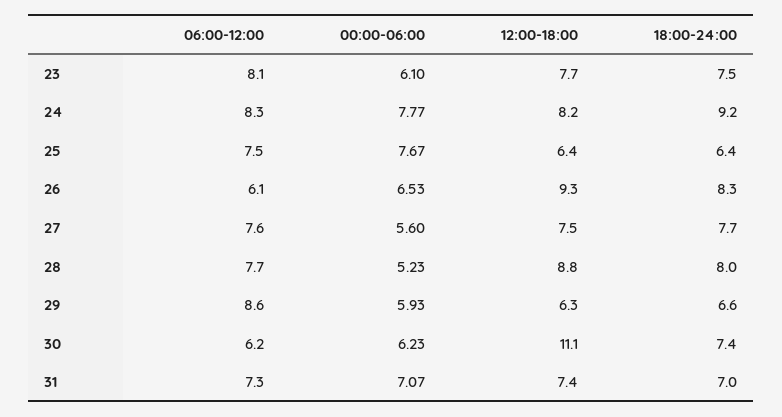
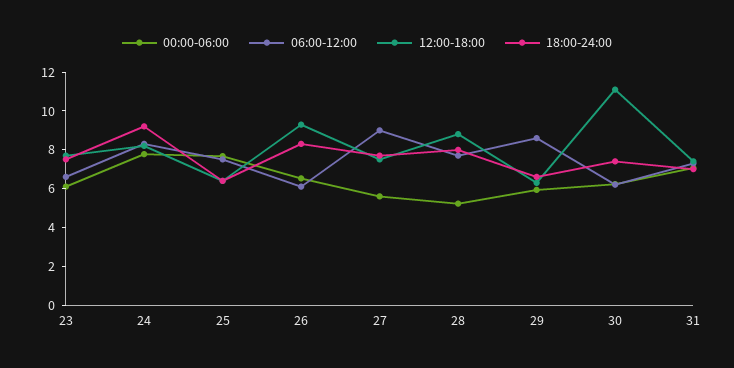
06:00-12:00, 23: 8.1 -> 6.5
06:00-12:00, 27: 7.6 -> 9

